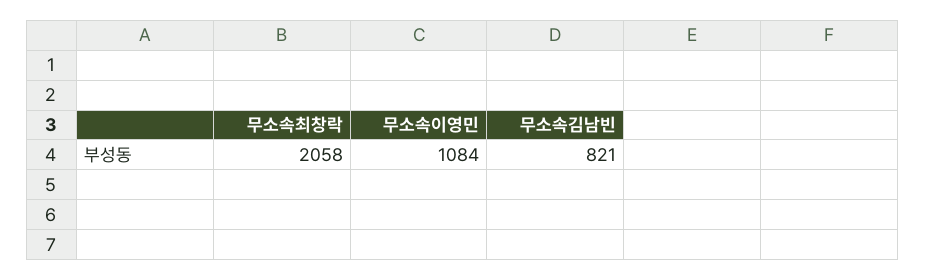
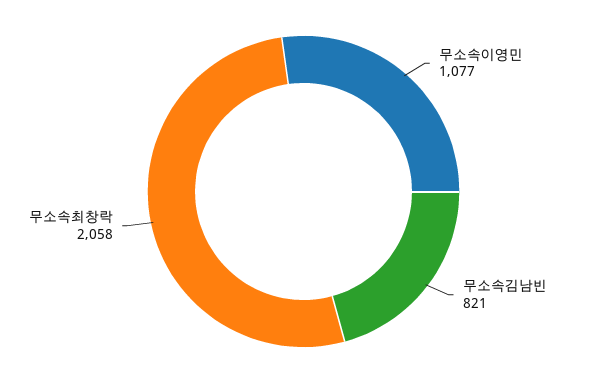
무소속이영민: 1084 -> 1077

